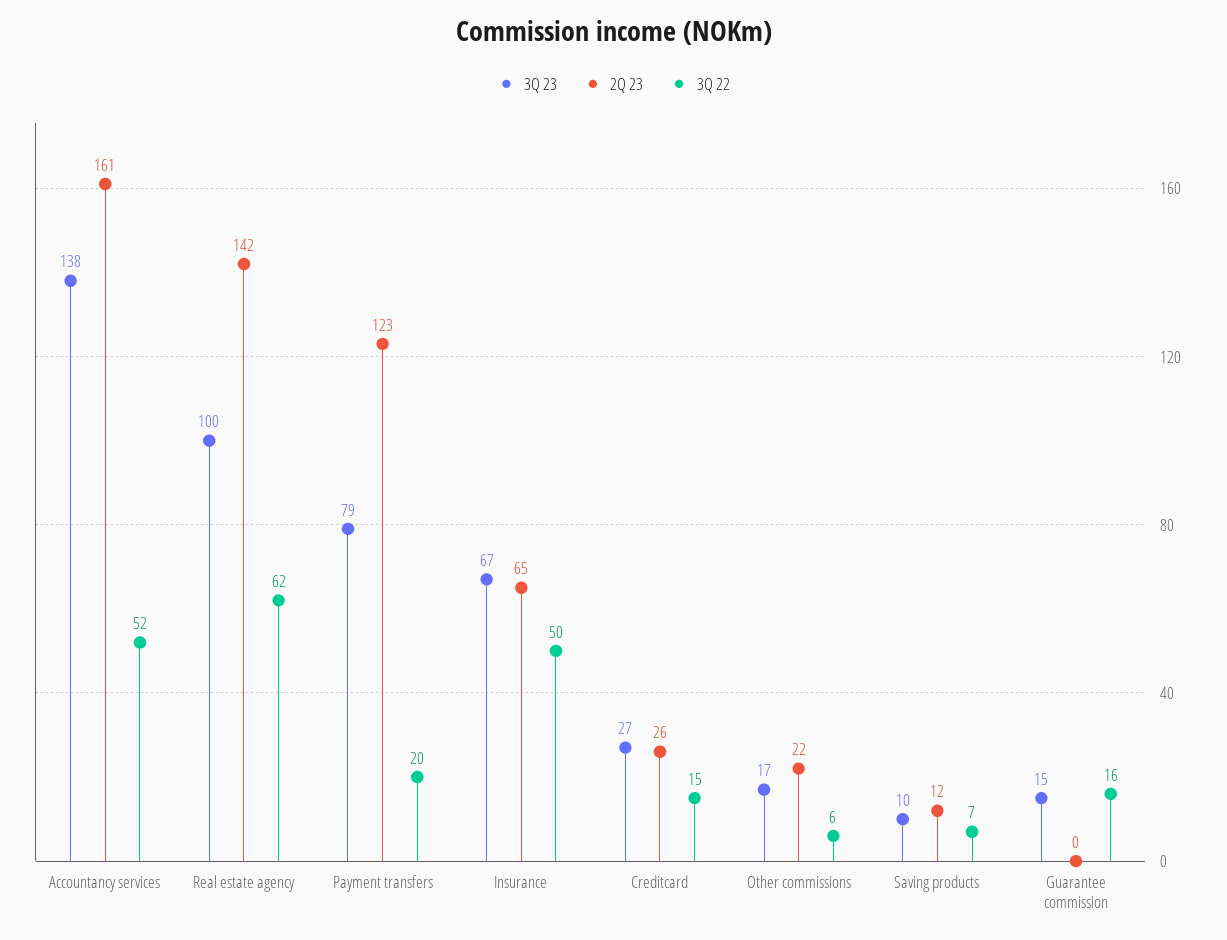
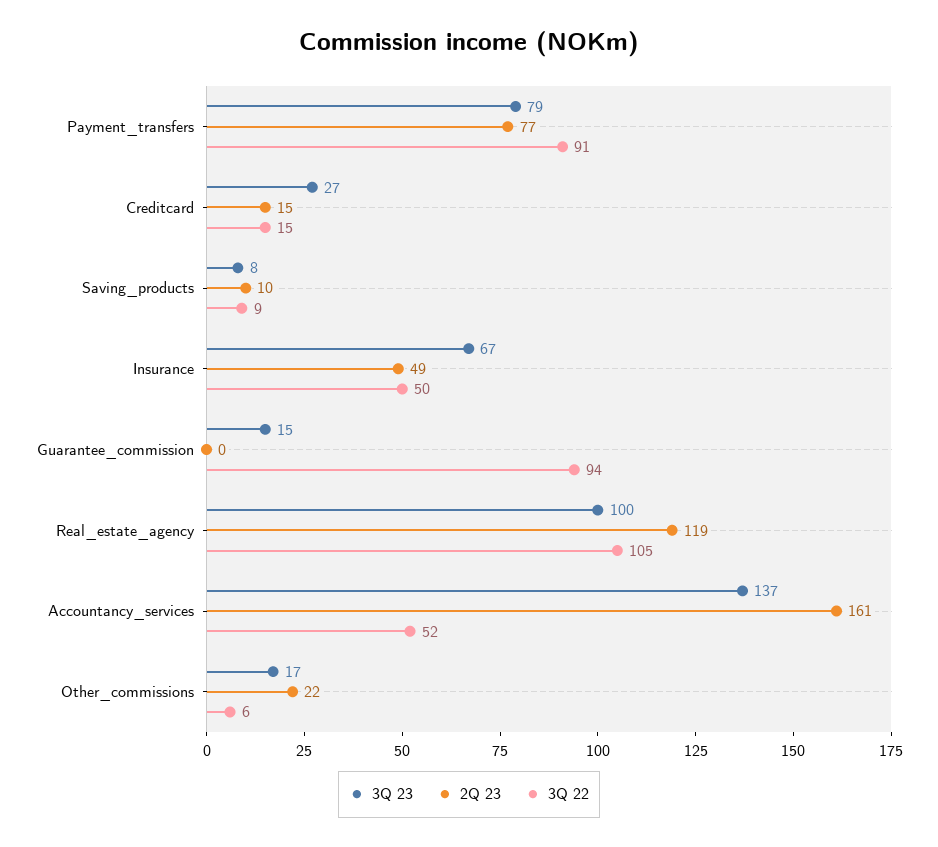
3Q 23, Accountancy services: 138 -> 137
2Q 23, Real estate agency: 142 -> 119
3Q 22, Real estate agency: 62 -> 105
2Q 23, Payment transfers: 123 -> 77
3Q 22, Payment transfers: 20 -> 91
2Q 23, Insurance: 65 -> 49
2Q 23, Creditcard: 26 -> 15
3Q 23, Saving products: 10 -> 8
2Q 23, Saving products: 12 -> 10
3Q 22, Saving products: 7 -> 9
3Q 22, Guarantee commission: 16 -> 94

